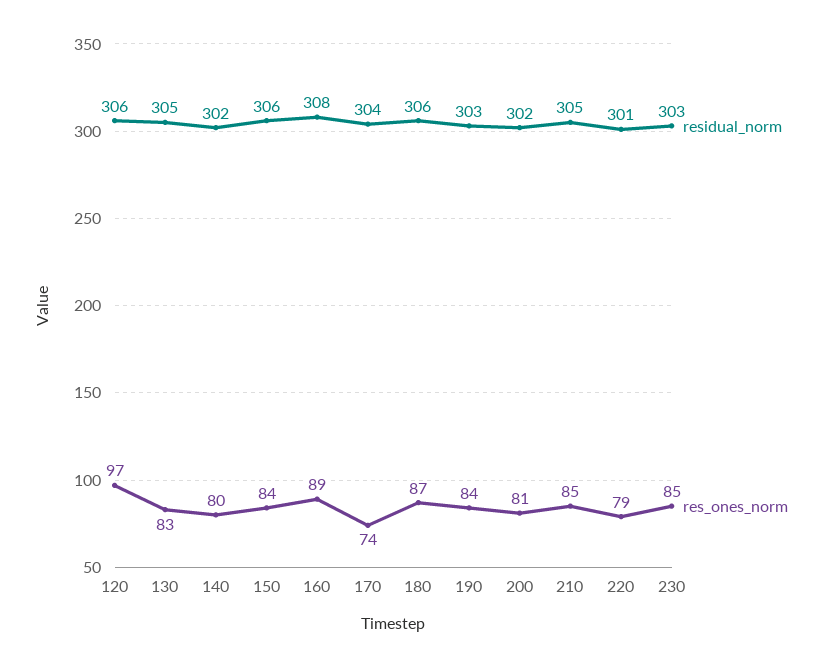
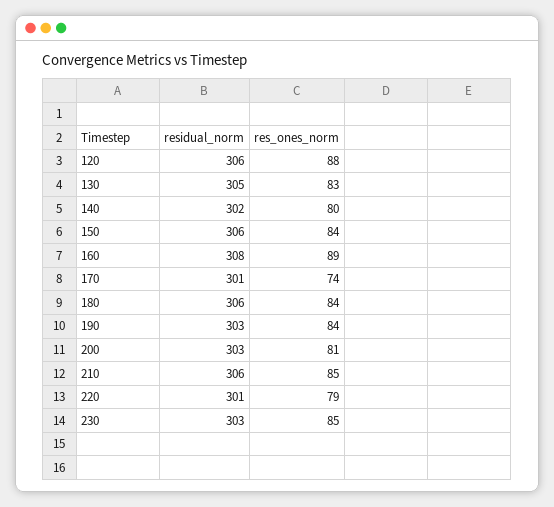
res_ones_norm, 120: 97 -> 88
residual_norm, 170: 304 -> 301
res_ones_norm, 180: 87 -> 84
residual_norm, 200: 302 -> 303
residual_norm, 210: 305 -> 306

